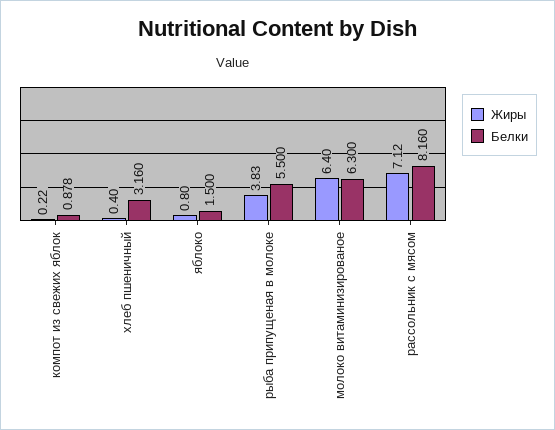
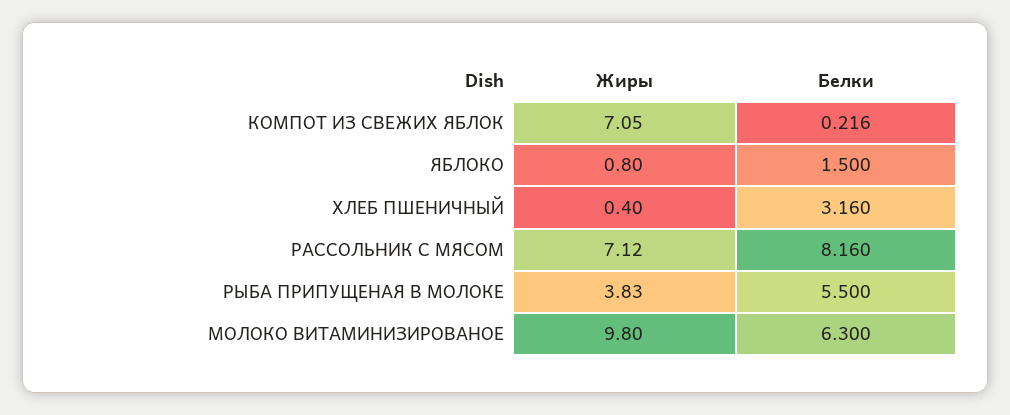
Жиры, компот из свежих яблок: 0.22 -> 7.05
Белки, компот из свежих яблок: 0.878 -> 0.216
Жиры, молоко витаминизированое: 6.4 -> 9.8

